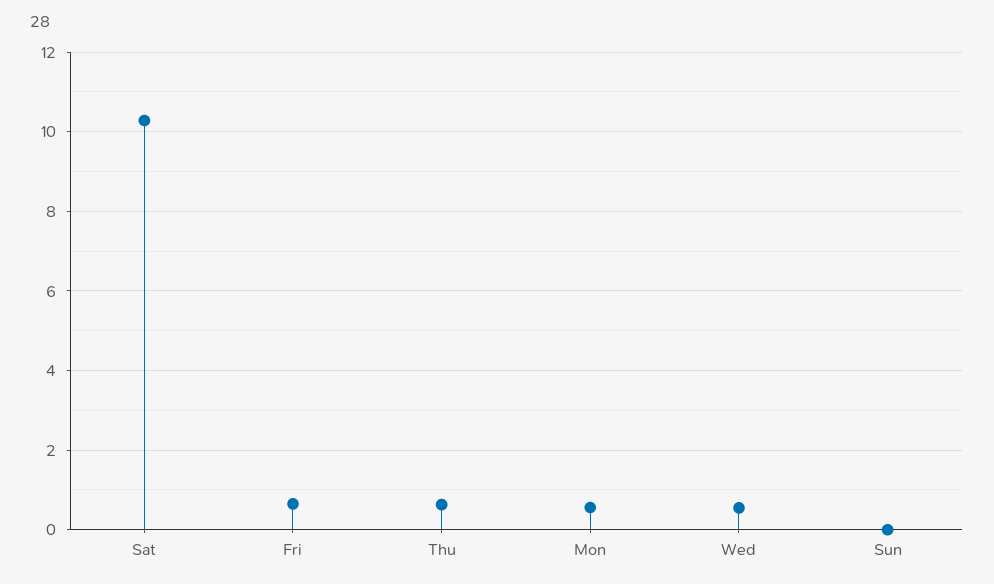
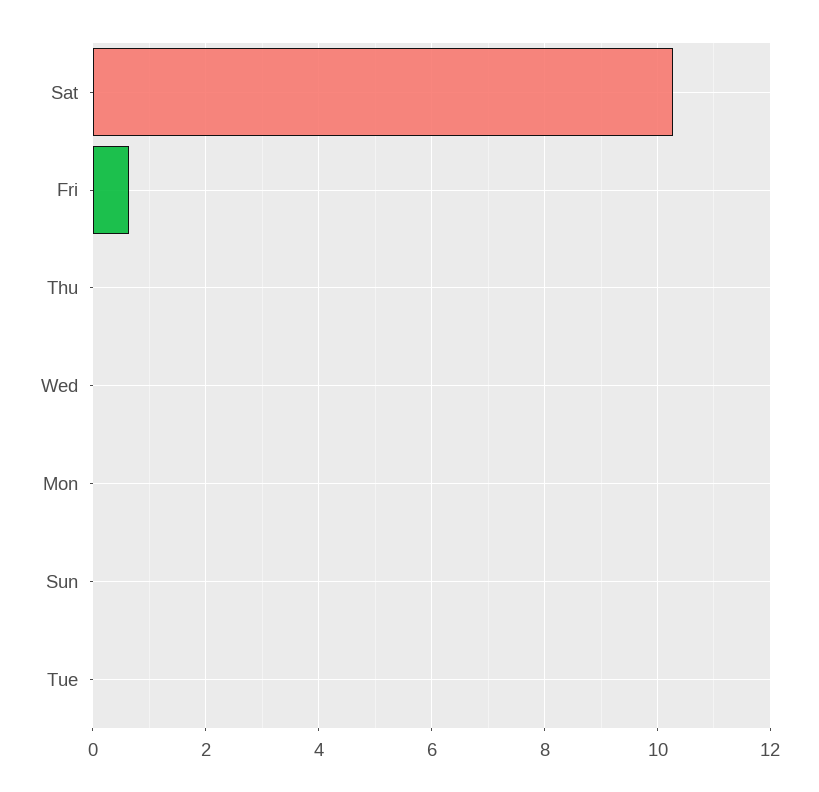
Thu: 0.6 -> 0
Mon: 0.6 -> 0
Wed: 0.6 -> 0
Tue: none -> 0

